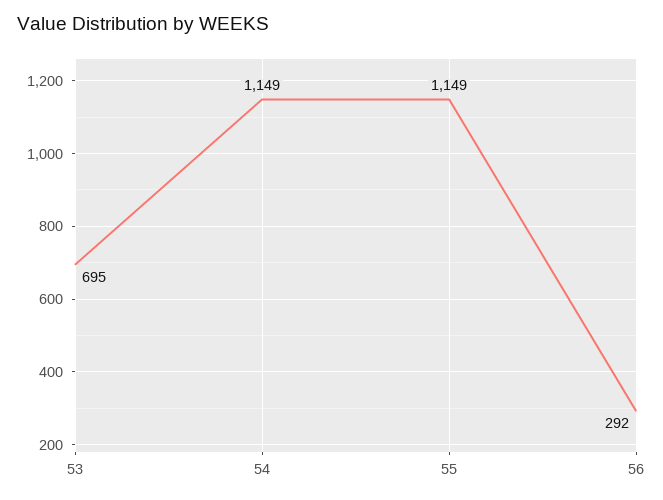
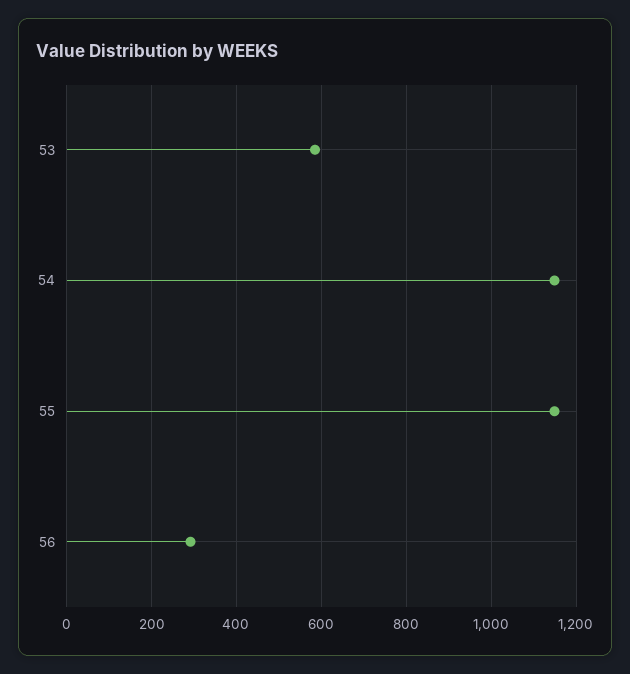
53: 695 -> 580

